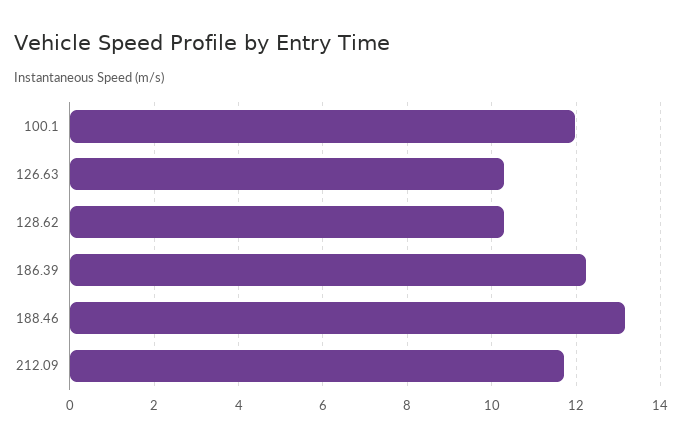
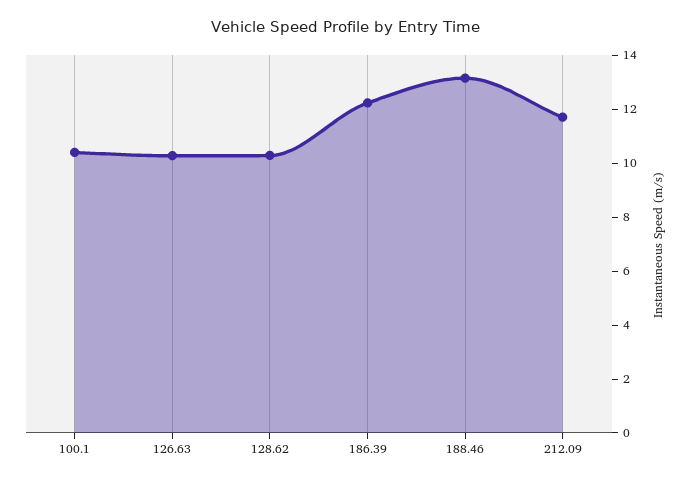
100.1: 12 -> 10.5

